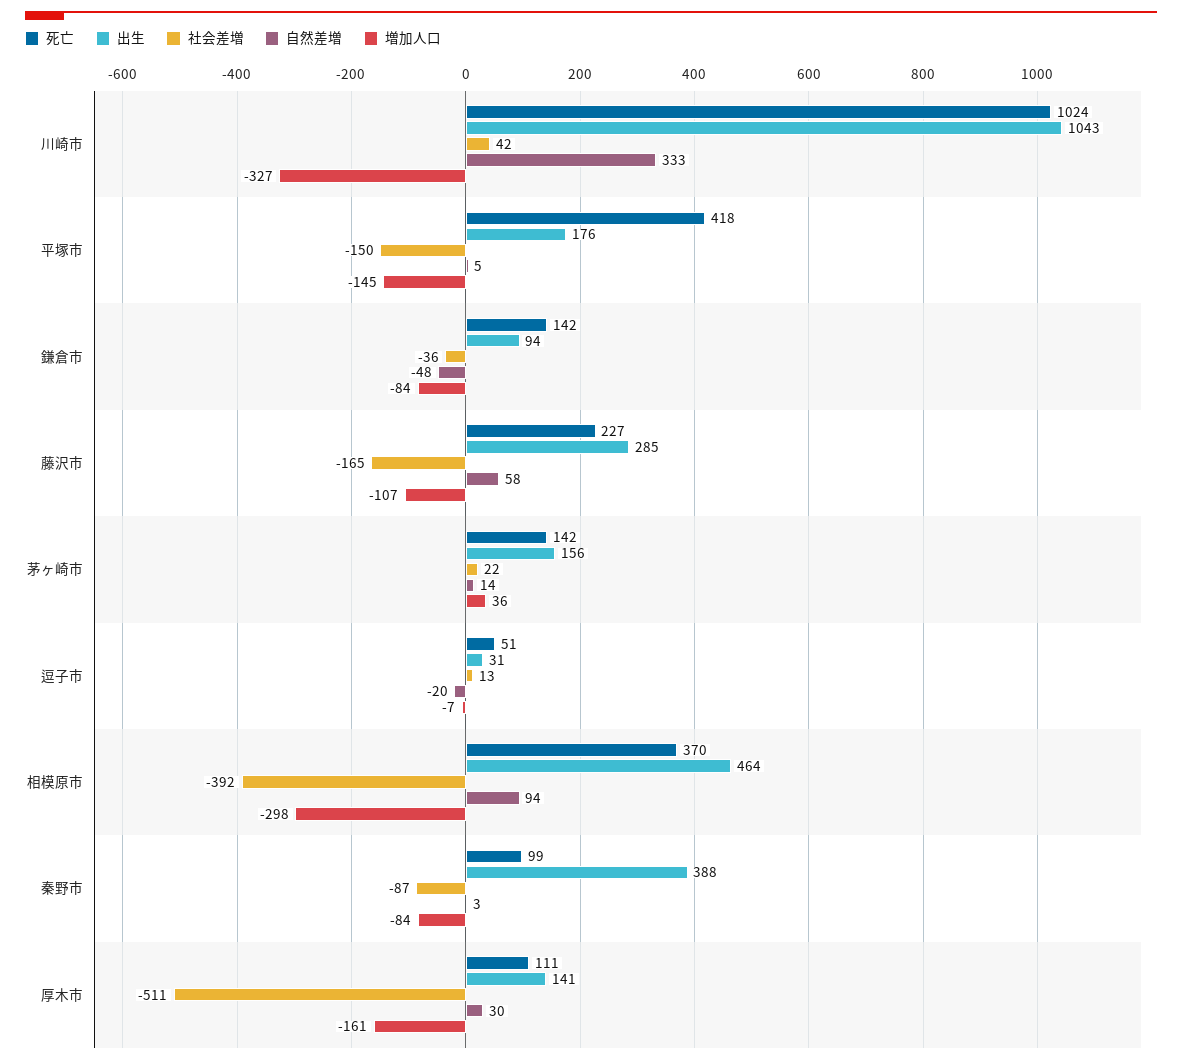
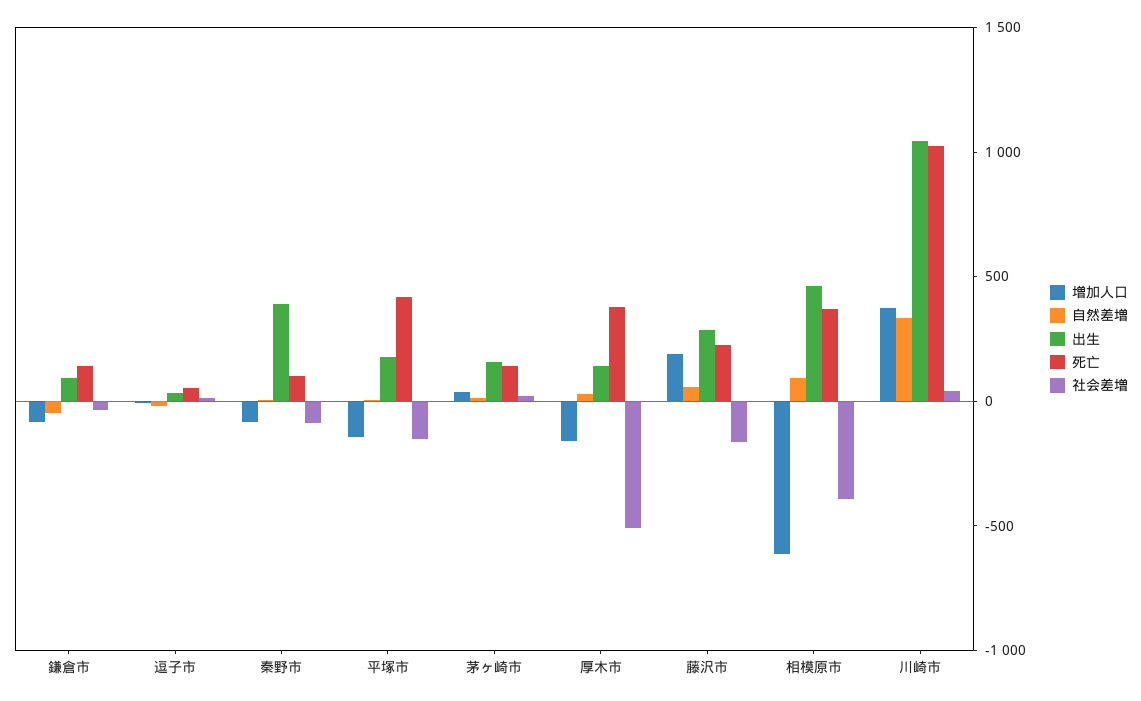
増加人口, 川崎市: -327 -> 400
増加人口, 藤沢市: -107 -> 200
増加人口, 相模原市: -298 -> -600
死亡, 厚木市: 111 -> 400

